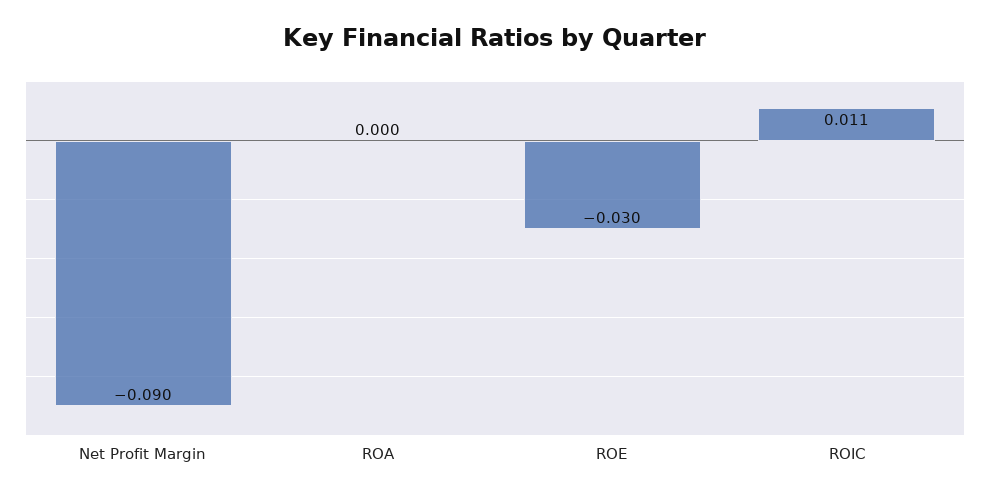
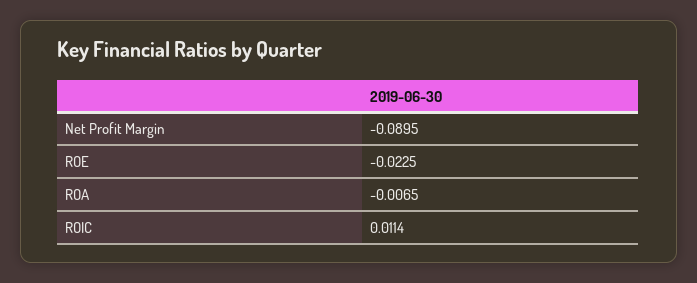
ROA: 0 -> -0.0065
ROE: -0.03 -> -0.0225

